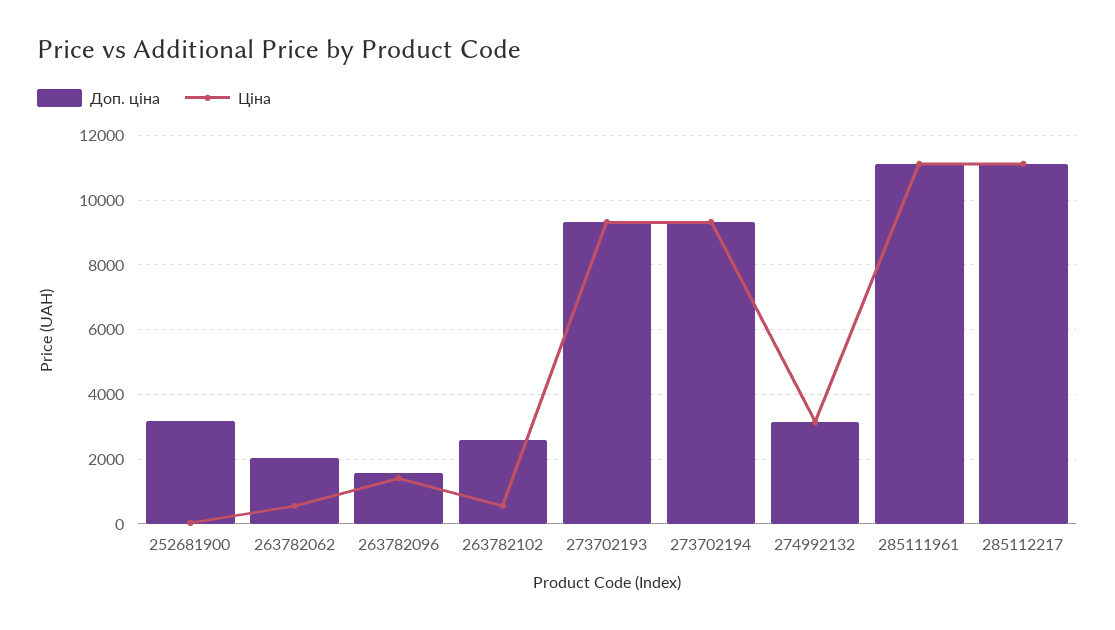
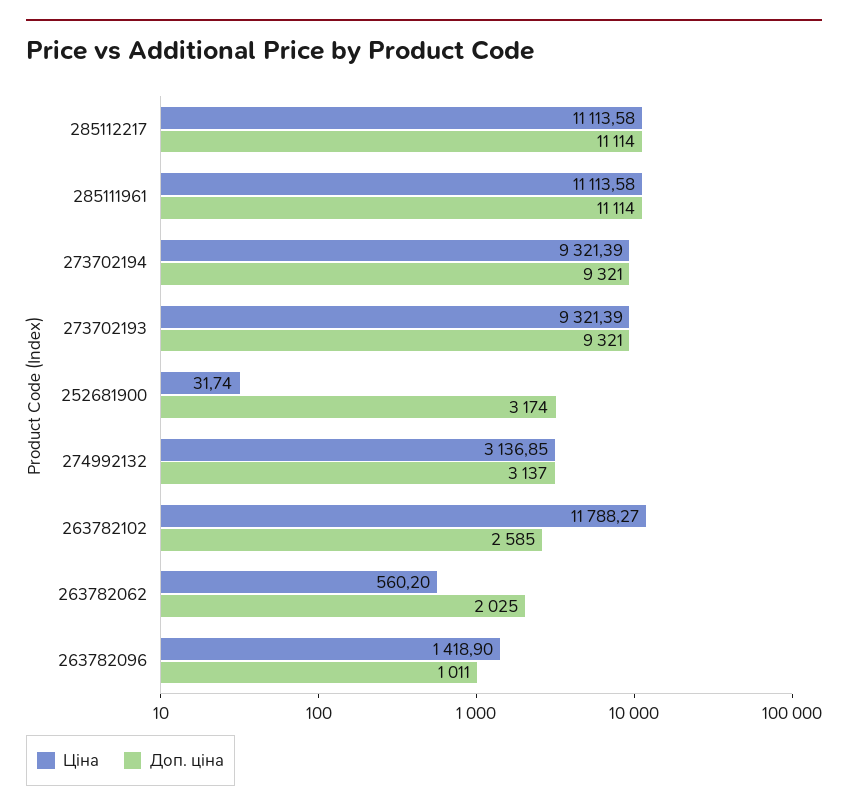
Доп. ціна, 263782096: 1600 -> 1011
Ціна, 263782102: 600 -> 11788.27

